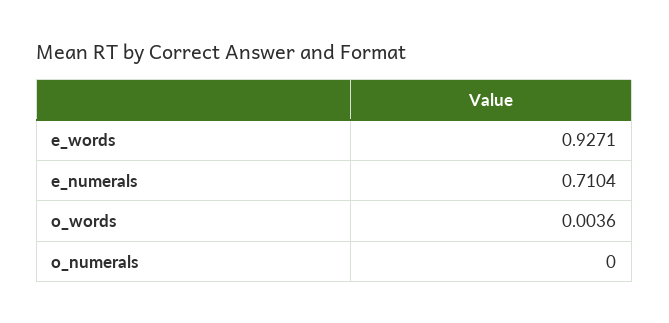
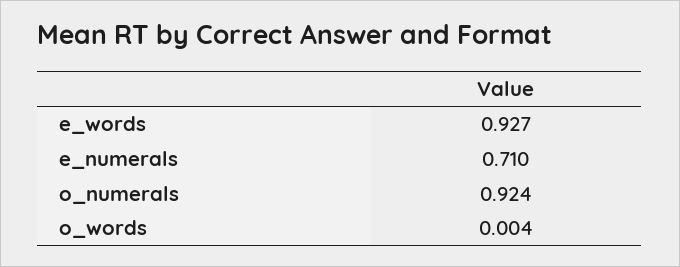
o_numerals: 0 -> 0.924

